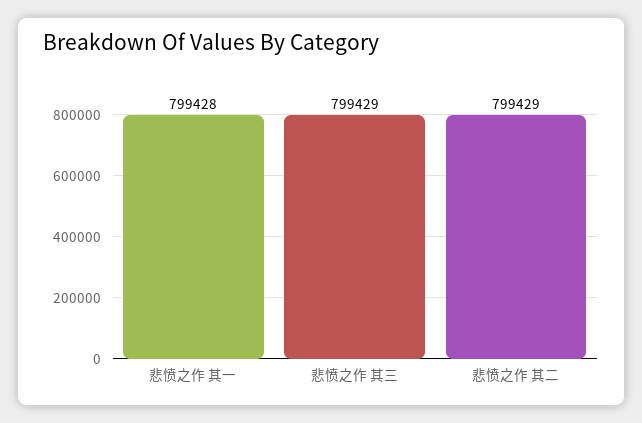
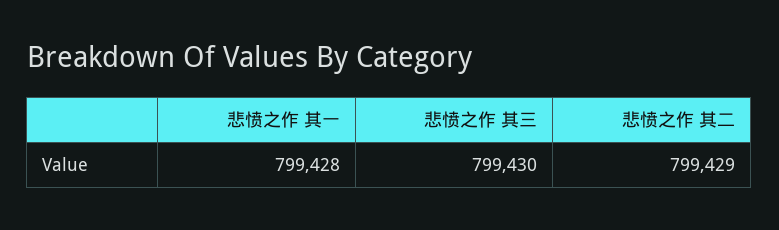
悲愤之作 其三: 799429 -> 799430

